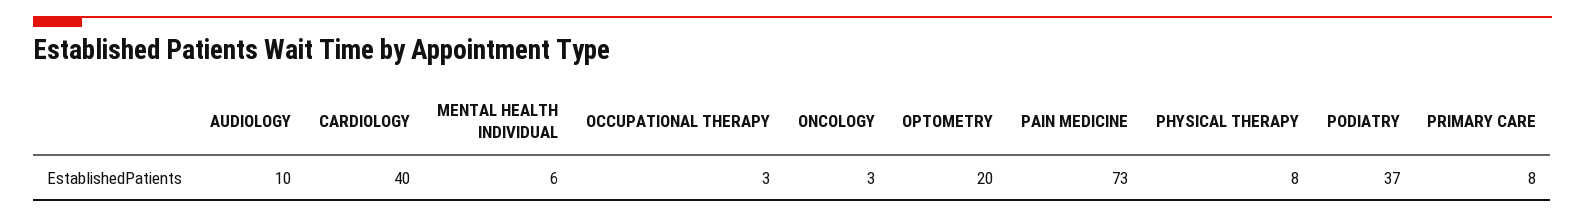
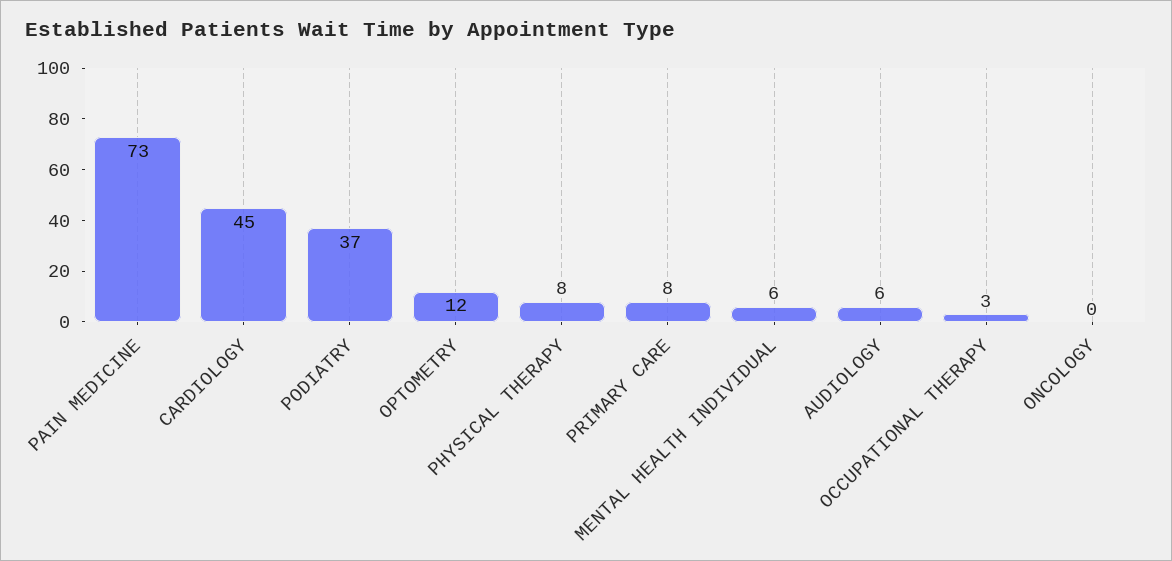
AUDIOLOGY: 10 -> 6
CARDIOLOGY: 40 -> 45
ONCOLOGY: 3 -> 0
OPTOMETRY: 20 -> 12

